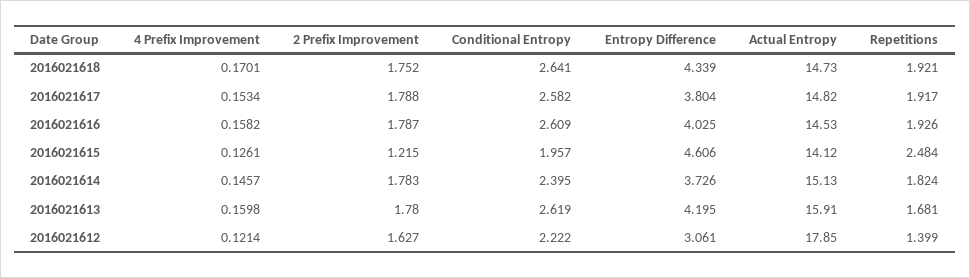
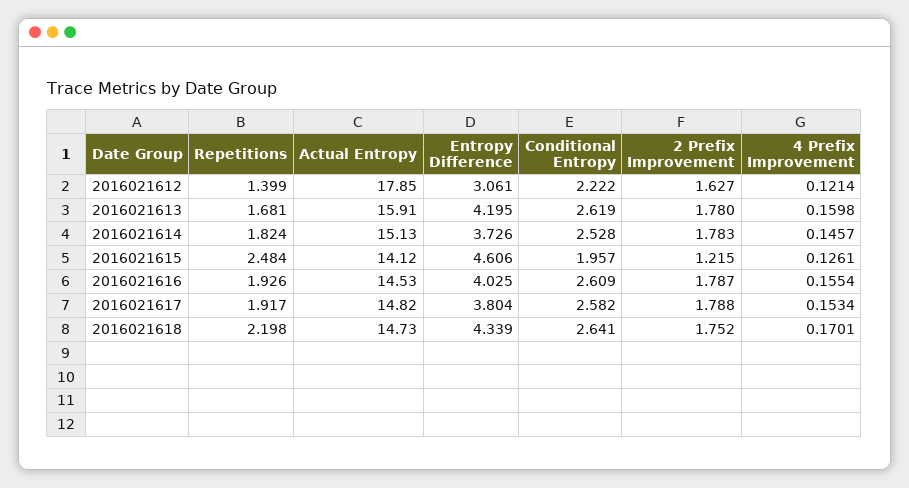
Repetitions, 2016021618: 1.921 -> 2.198
4 Prefix Improvement, 2016021616: 0.1582 -> 0.1554
Conditional Entropy, 2016021614: 2.395 -> 2.528

